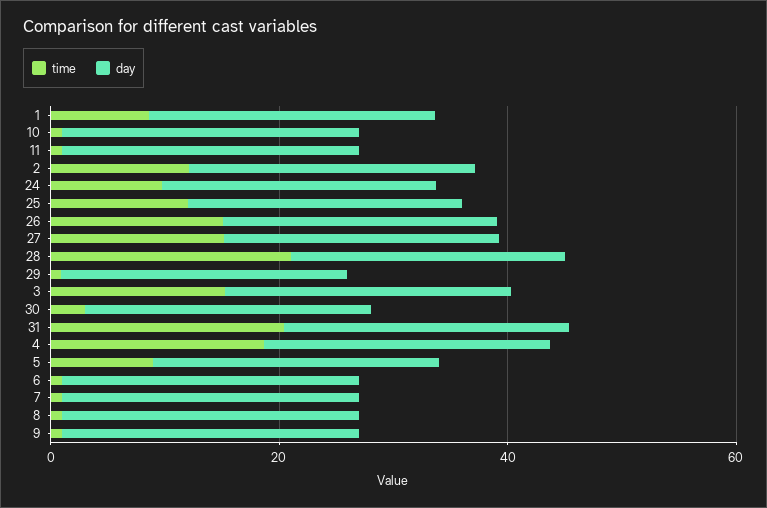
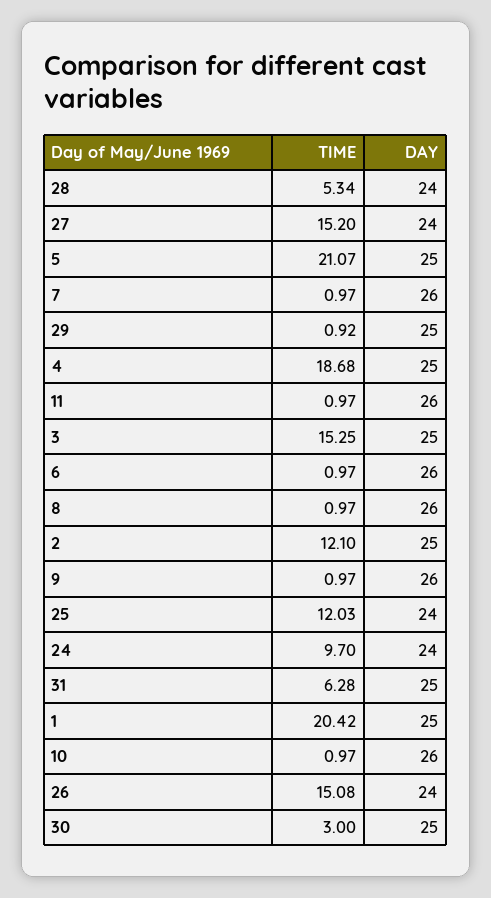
time, 1: 10 -> 20.42
time, 28: 20 -> 5.34
time, 31: 20 -> 6.28
time, 5: 10 -> 21.07

